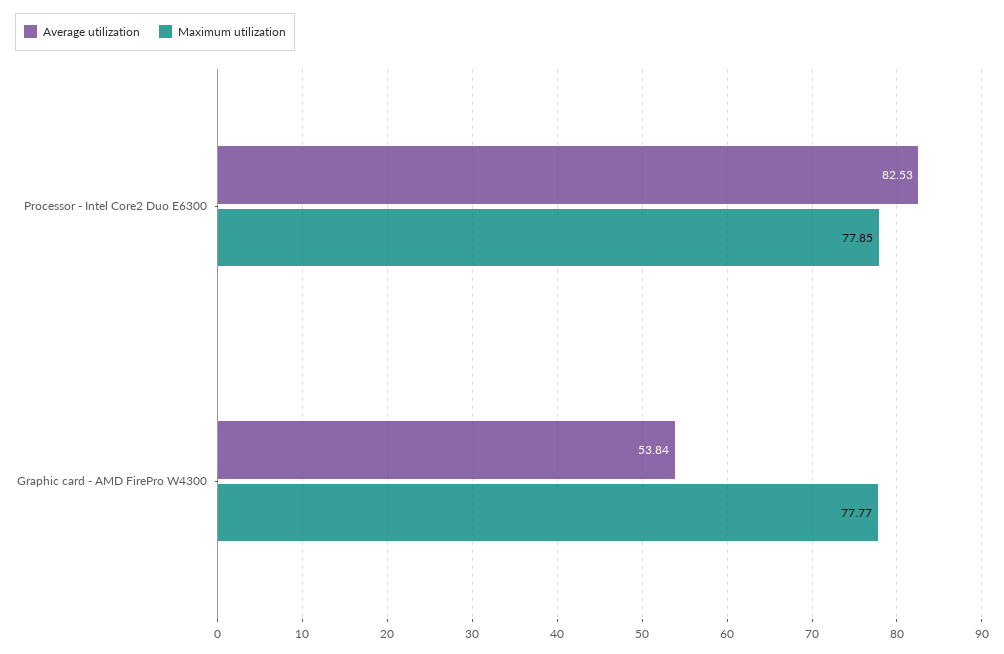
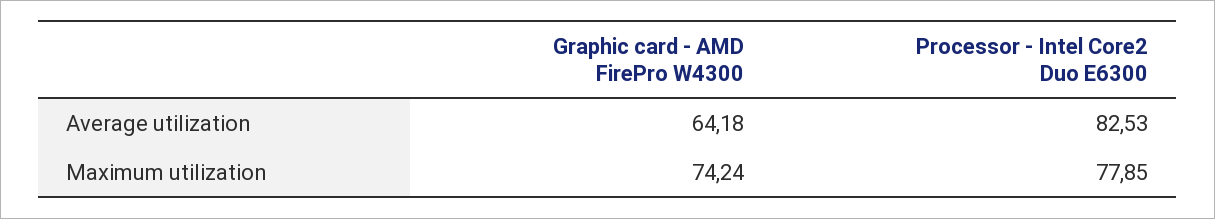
Average utilization, Graphic card - AMD FirePro W4300: 53.84 -> 64.18
Maximum utilization, Graphic card - AMD FirePro W4300: 77.77 -> 74.24

